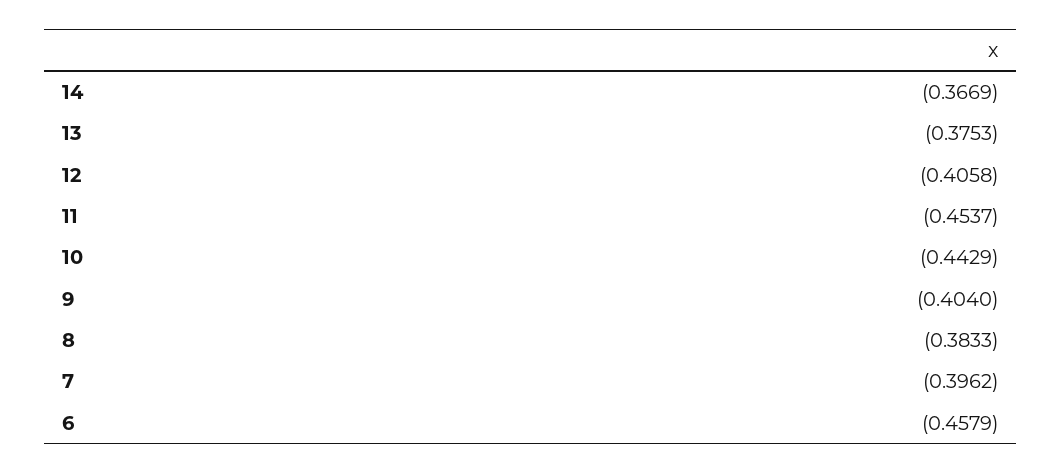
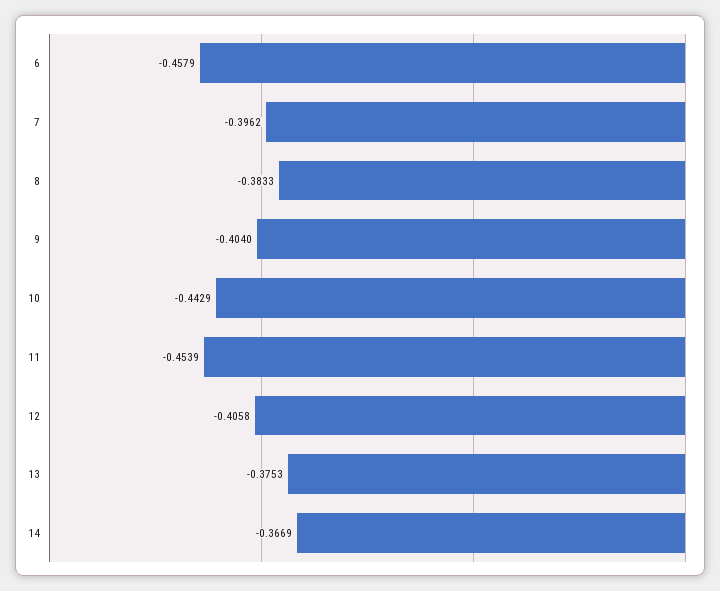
11: -0.4537 -> -0.4539

